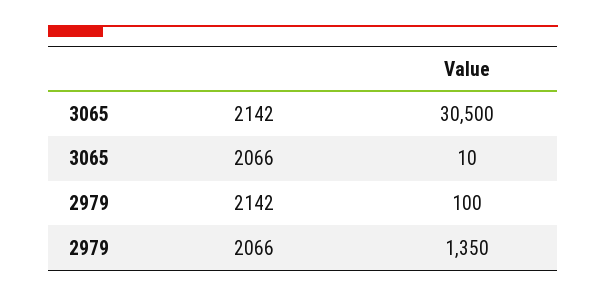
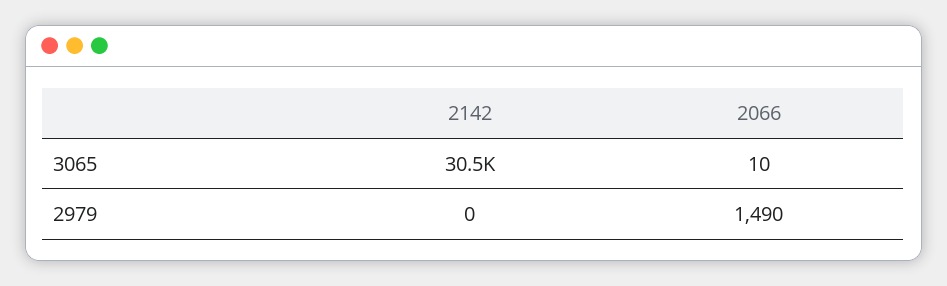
2979, 2142: 100 -> 0
2979, 2066: 1350 -> 1490

